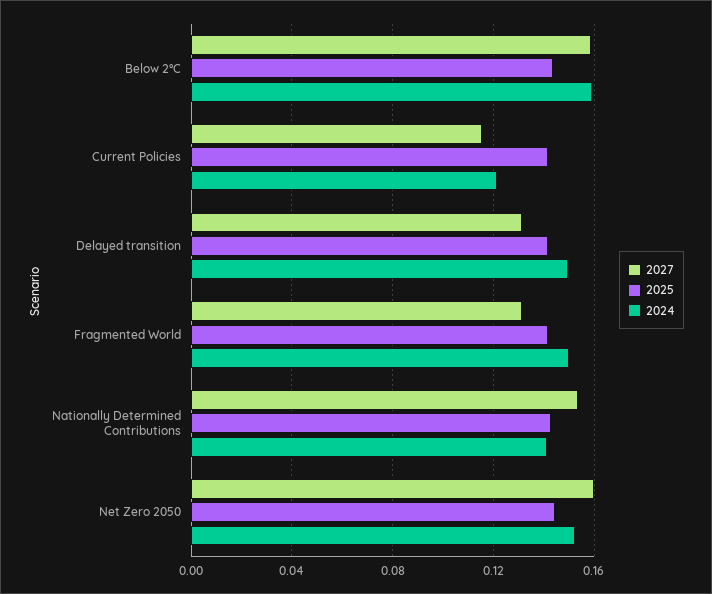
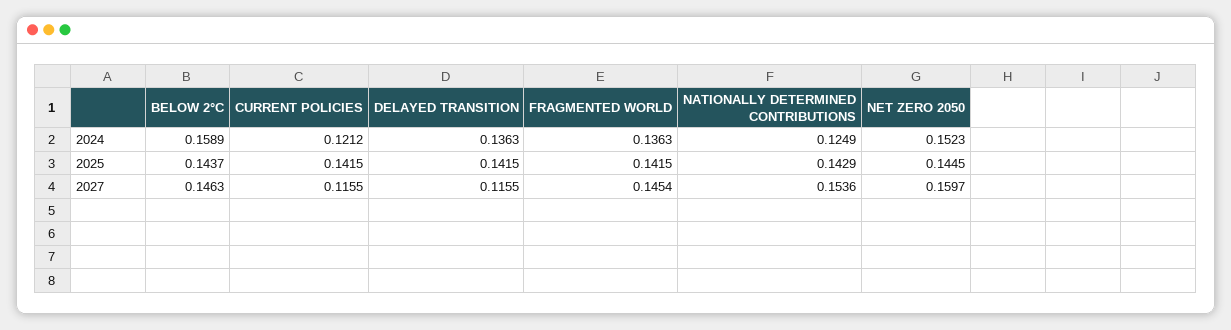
2027, Below 2°C: 0.16 -> 0.1463
2027, Delayed transition: 0.13 -> 0.1155
2024, Delayed transition: 0.15 -> 0.1363
2027, Fragmented World: 0.13 -> 0.1454
2024, Fragmented World: 0.15 -> 0.1363
2024, Nationally Determined Contributions: 0.14 -> 0.1249

